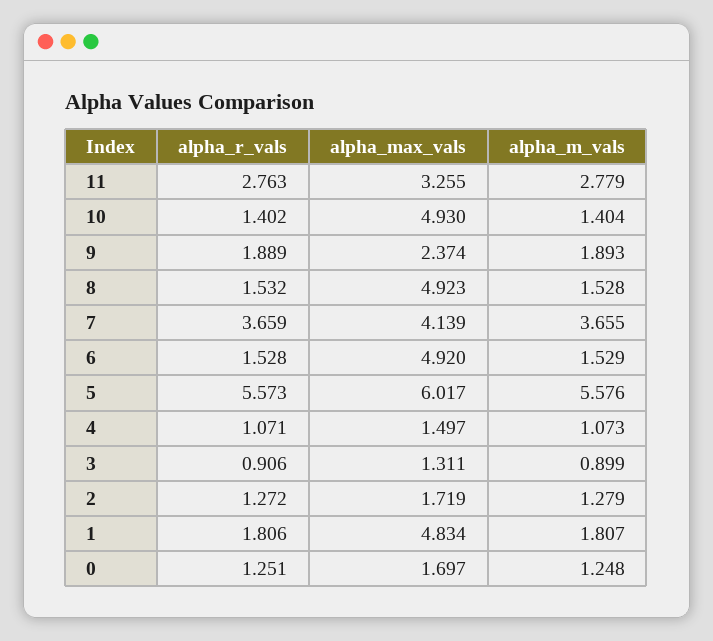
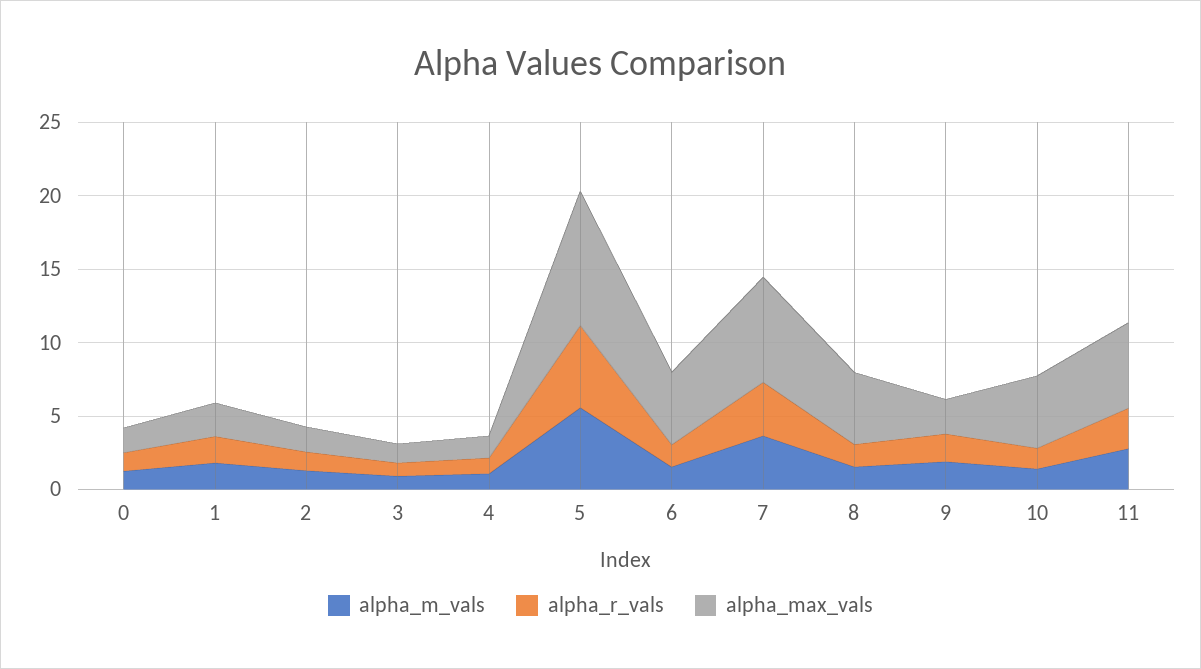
alpha_max_vals, 11: 3.255 -> 6
alpha_max_vals, 7: 4.139 -> 7
alpha_max_vals, 5: 6.017 -> 9
alpha_max_vals, 1: 4.834 -> 2

